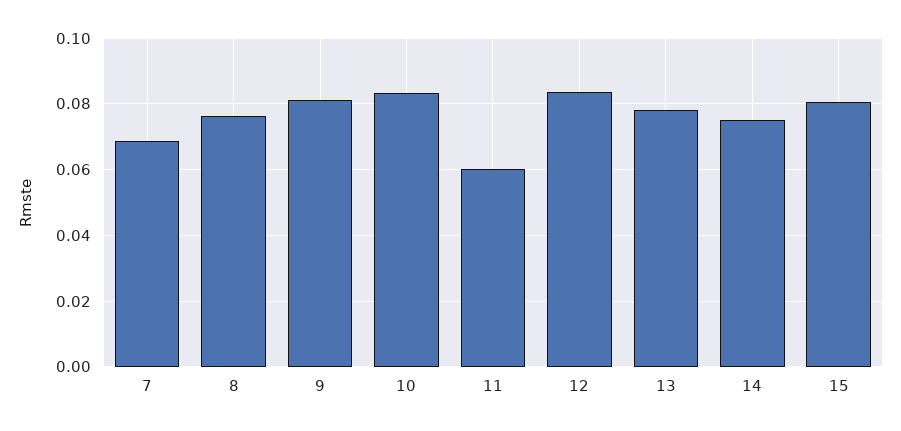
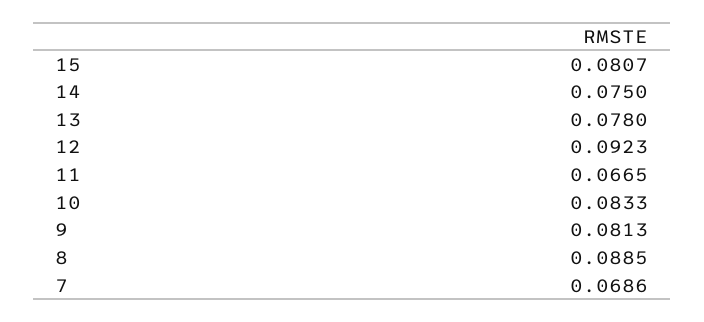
8: 0.076 -> 0.0885
11: 0.06 -> 0.0665
12: 0.084 -> 0.0923

